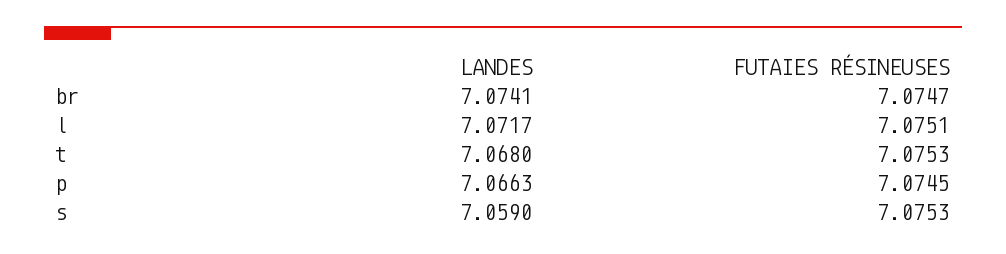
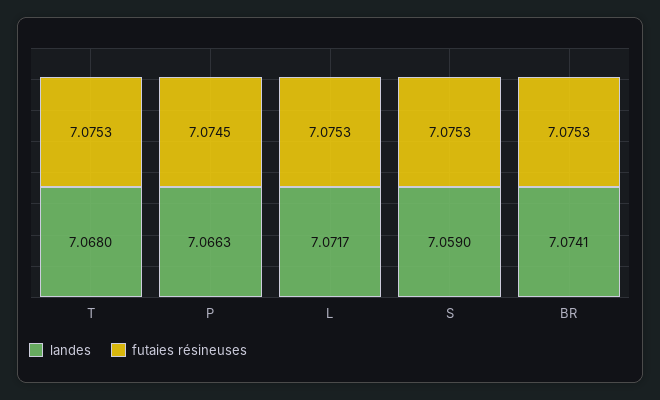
FUTAIES RÉSINEUSES, br: 7.0747 -> 7.0753
FUTAIES RÉSINEUSES, l: 7.0751 -> 7.0753

